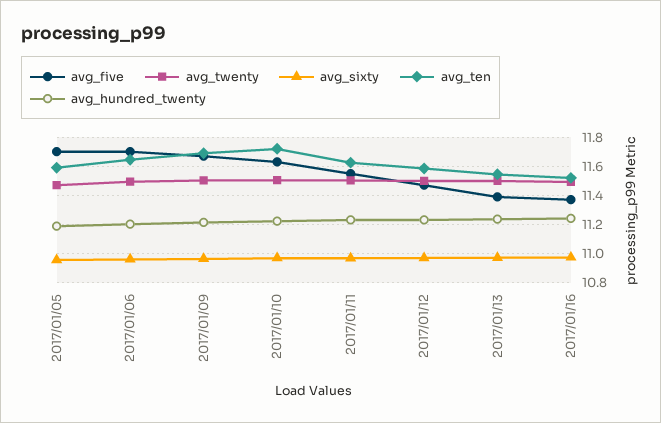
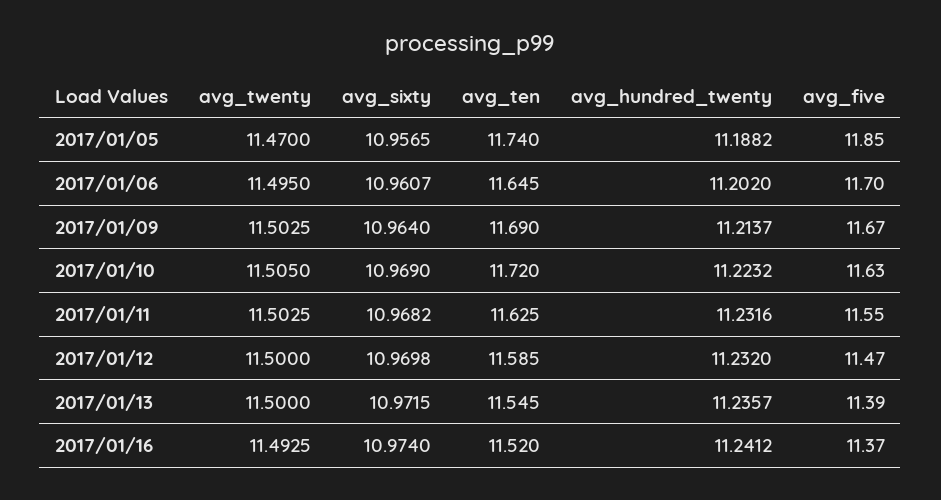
avg_five, 2017/01/05: 11.7 -> 11.85
avg_ten, 2017/01/05: 11.6 -> 11.74

